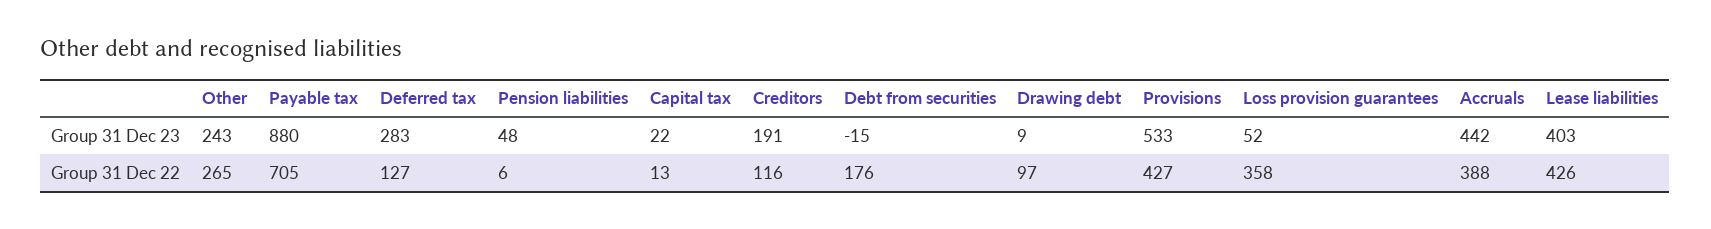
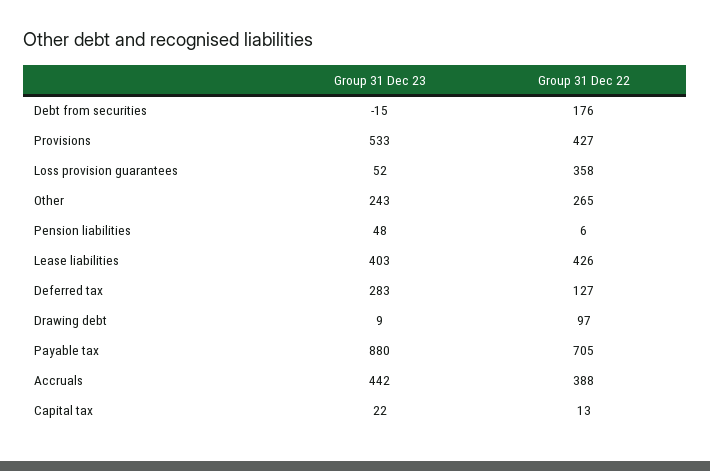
Creditors, Group 31 Dec 23: 191 -> none
Creditors, Group 31 Dec 22: 116 -> none

